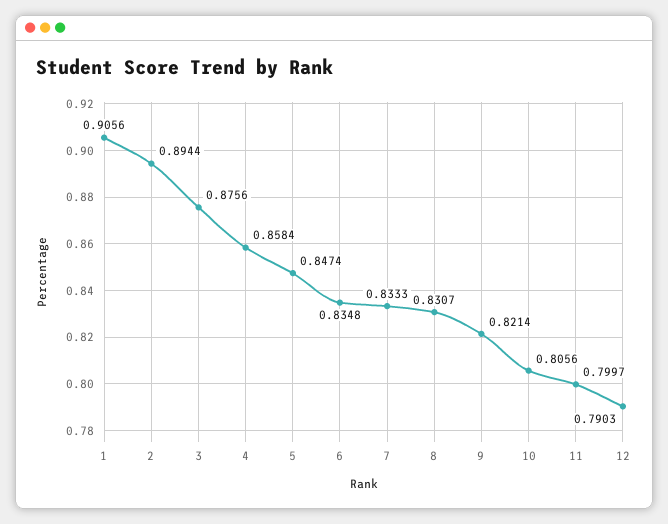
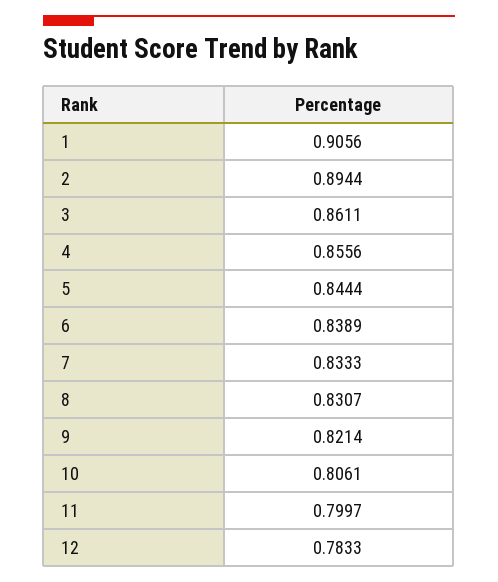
3: 0.8756 -> 0.8611
4: 0.8584 -> 0.8556
5: 0.8474 -> 0.8444
6: 0.8348 -> 0.8389
10: 0.8056 -> 0.8061
12: 0.7903 -> 0.7833

